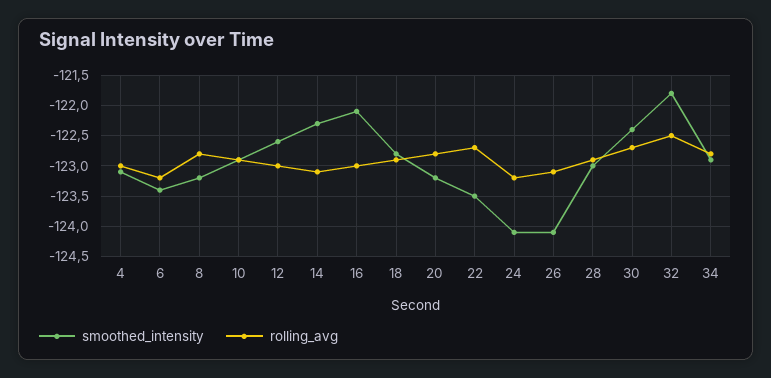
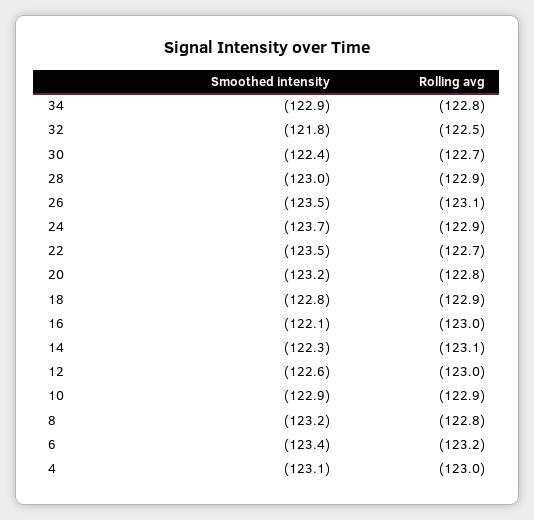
smoothed_intensity, 24: -124.1 -> -123.7
rolling_avg, 24: -123.2 -> -122.9
smoothed_intensity, 26: -124.1 -> -123.5

